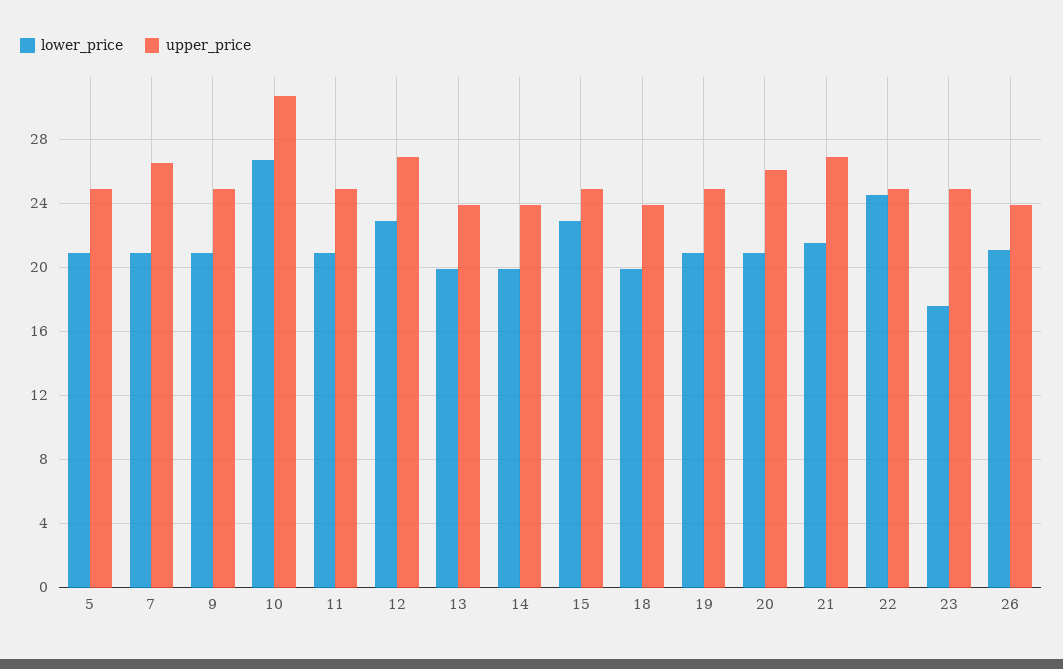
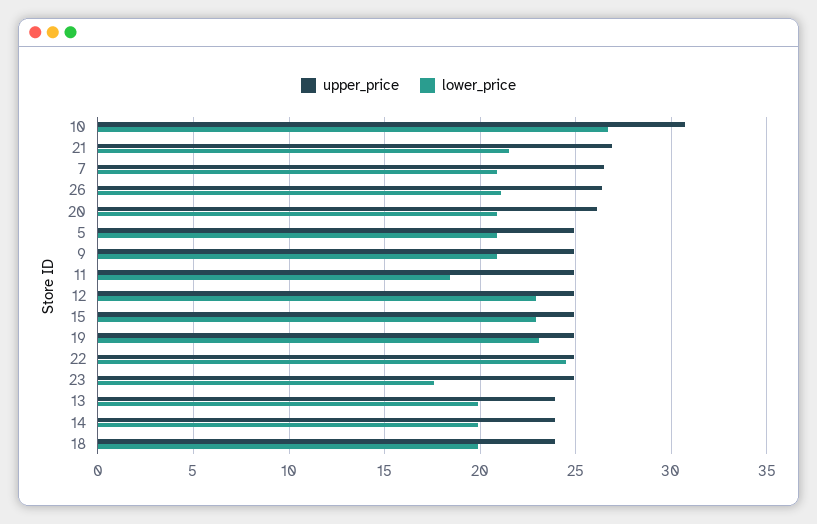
lower_price, 11: 21 -> 18.5
upper_price, 12: 27 -> 25
lower_price, 19: 21 -> 23
upper_price, 26: 24 -> 26.5

